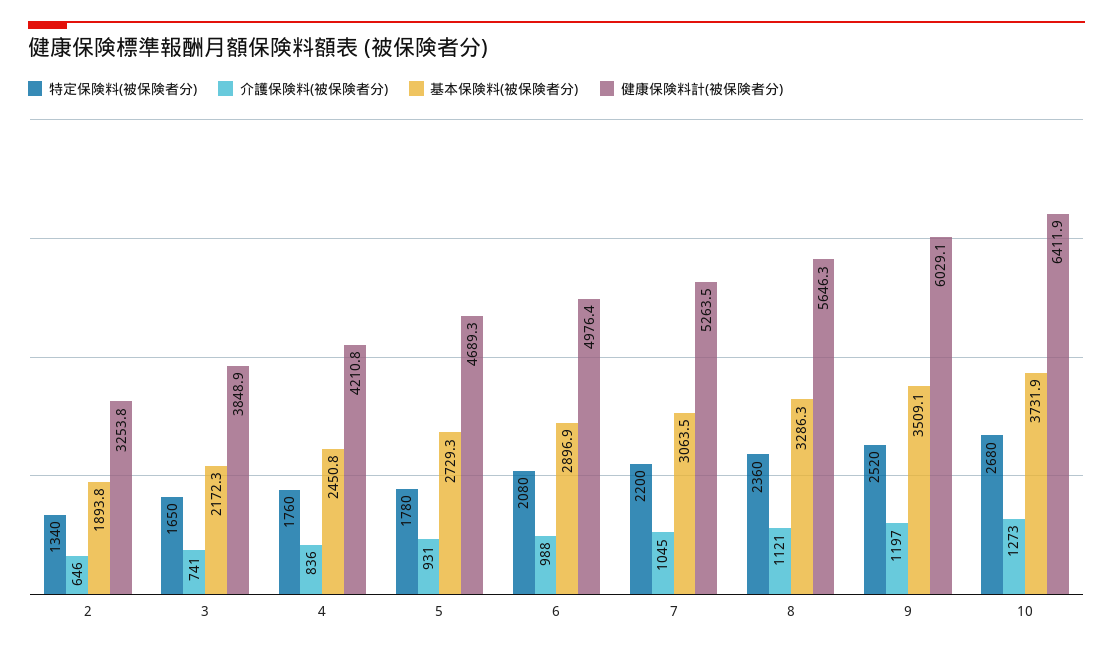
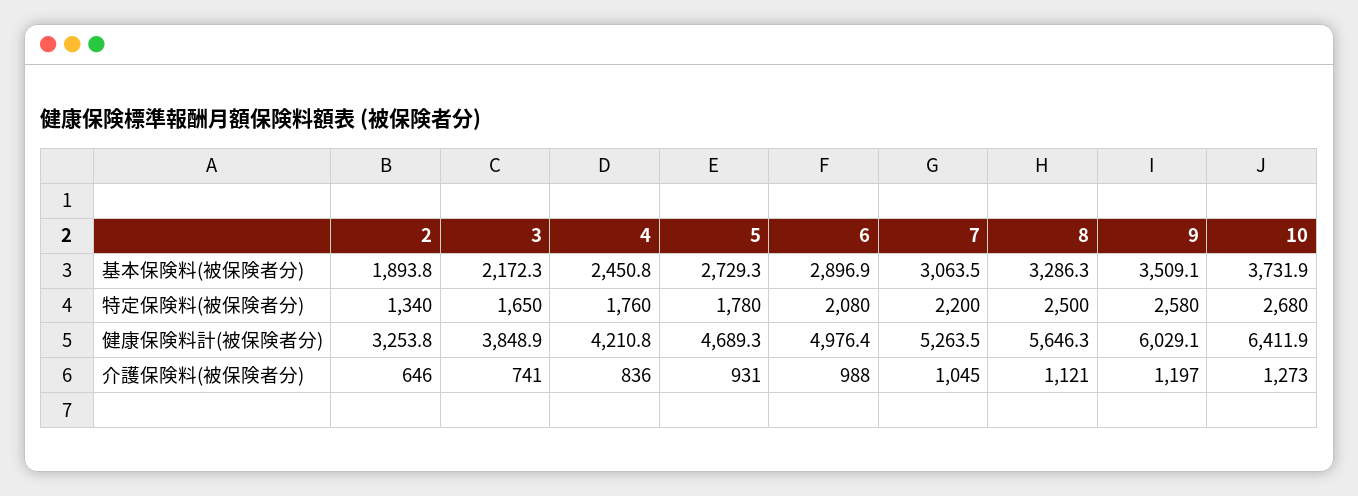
特定保険料(被保険者分), 8: 2360 -> 2500
特定保険料(被保険者分), 9: 2520 -> 2580

